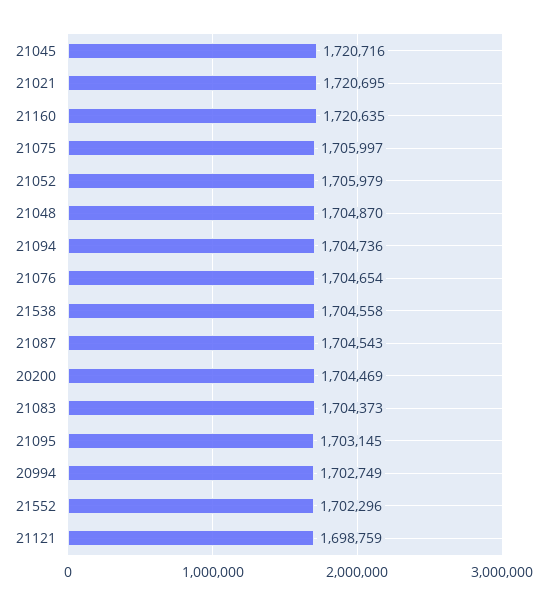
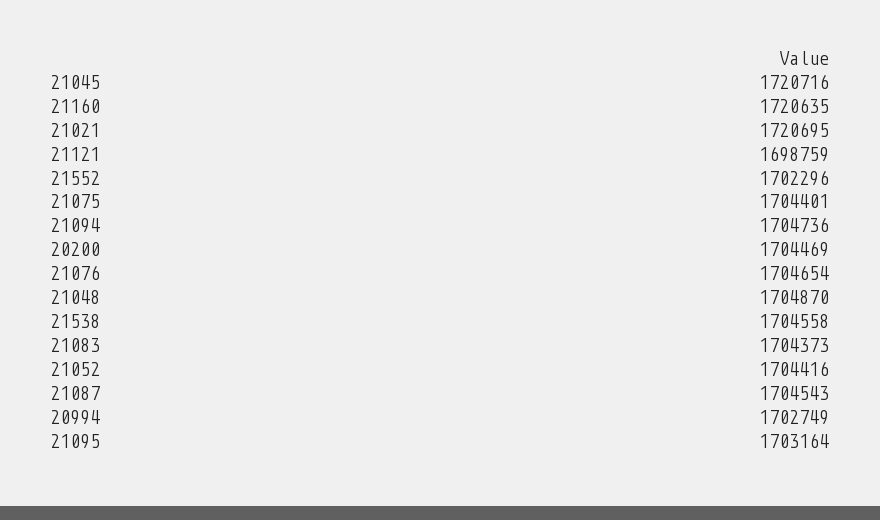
21075: 1705997 -> 1704401
21052: 1705979 -> 1704416
21095: 1703145 -> 1703164

